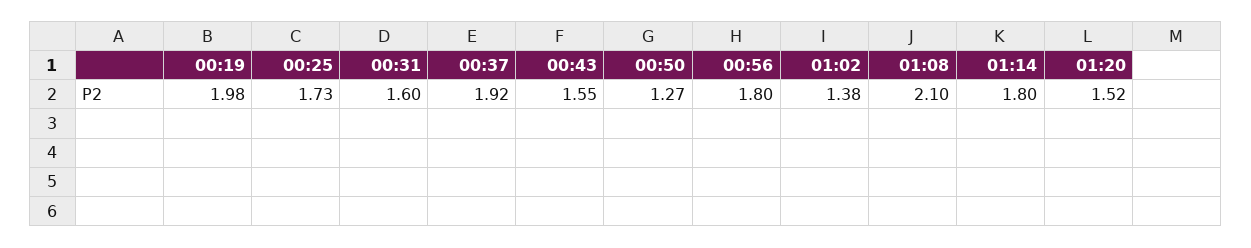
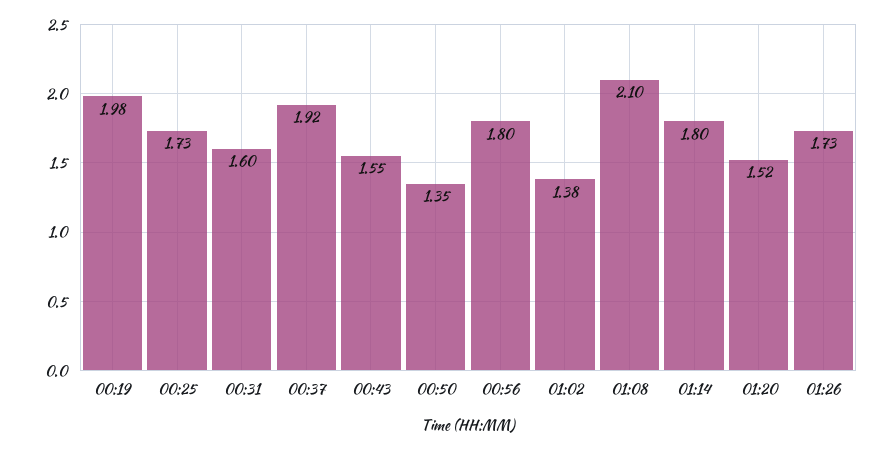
00:50: 1.27 -> 1.35
01:26: none -> 1.73

